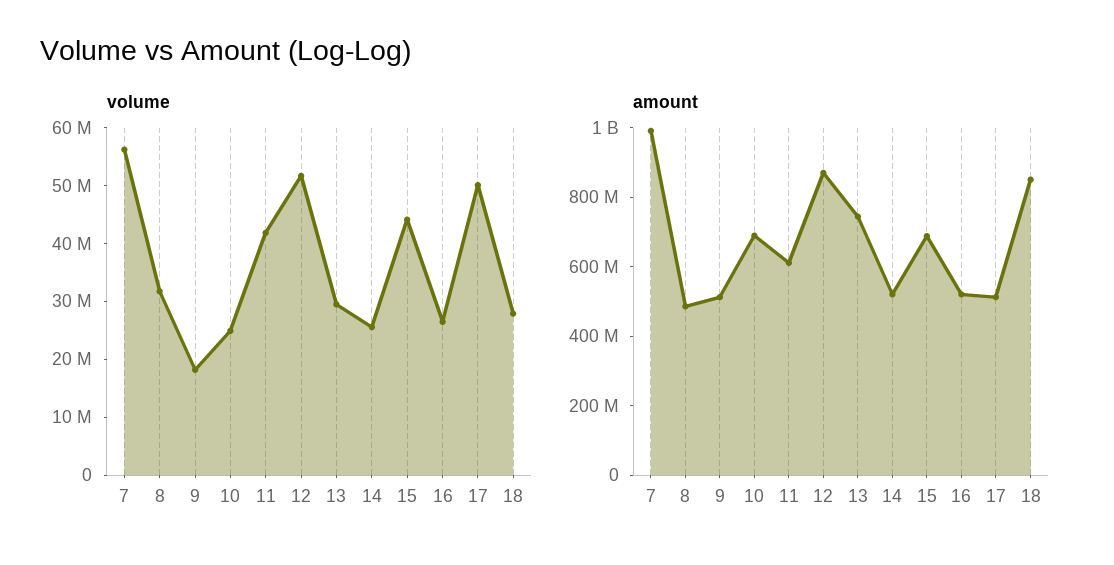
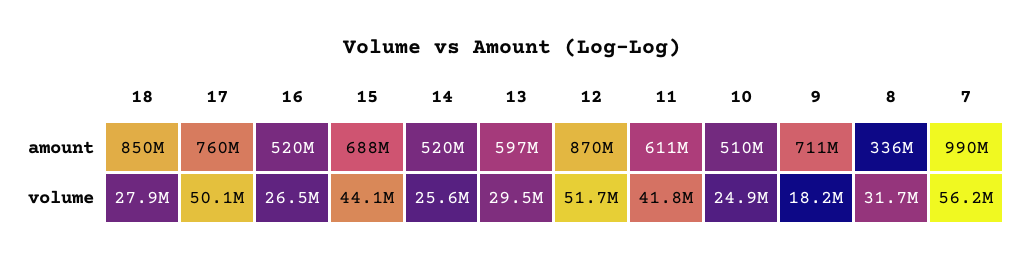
amount, 8: 500000000 -> 336000000
amount, 9: 500000000 -> 711000000
amount, 10: 700000000 -> 510000000
amount, 13: 750000000 -> 597000000
amount, 17: 500000000 -> 760000000

